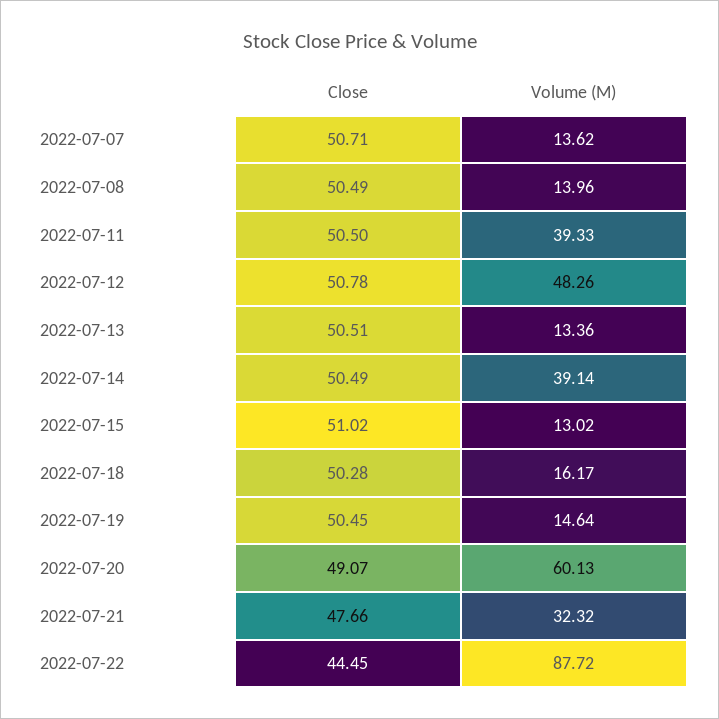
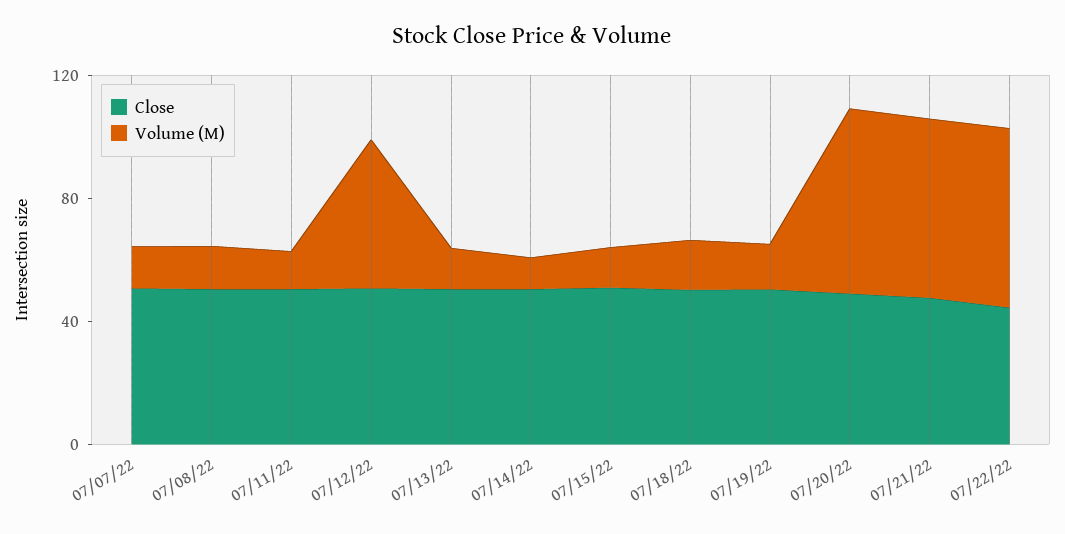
Volume (M), 2022-07-11: 39.33 -> 10
Volume (M), 2022-07-14: 39.14 -> 10
Volume (M), 2022-07-21: 32.32 -> 60
Volume (M), 2022-07-22: 87.72 -> 60

